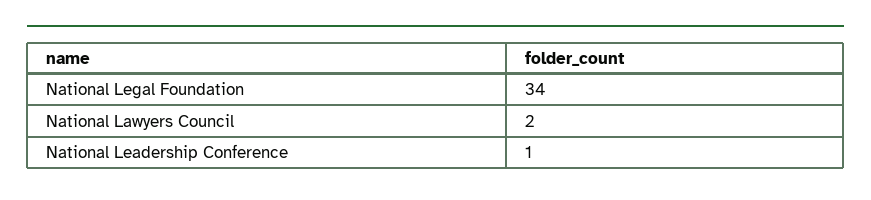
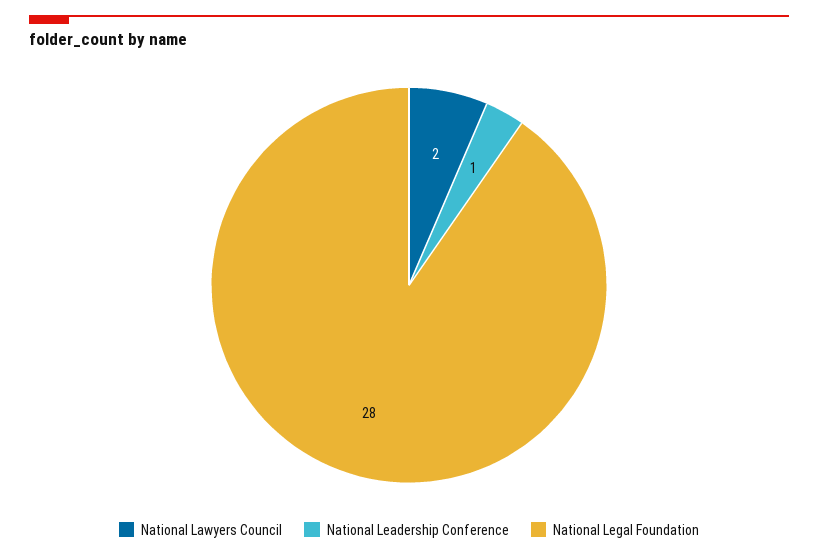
National Legal Foundation: 34 -> 28

